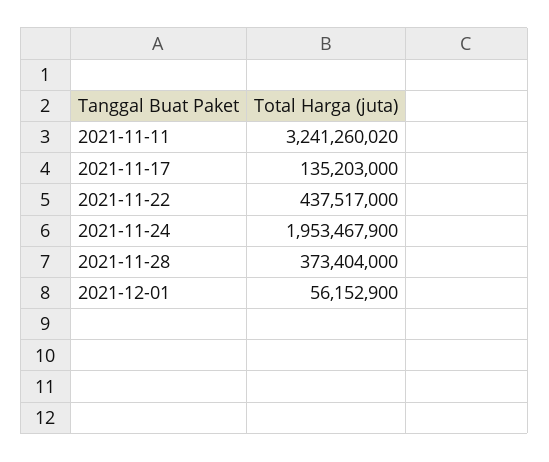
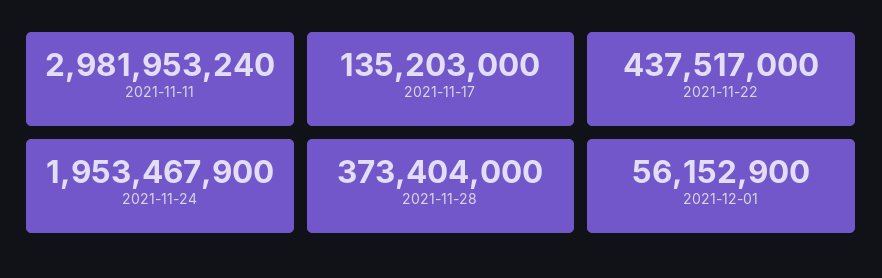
2021-11-11: 3241260020 -> 2981953240

